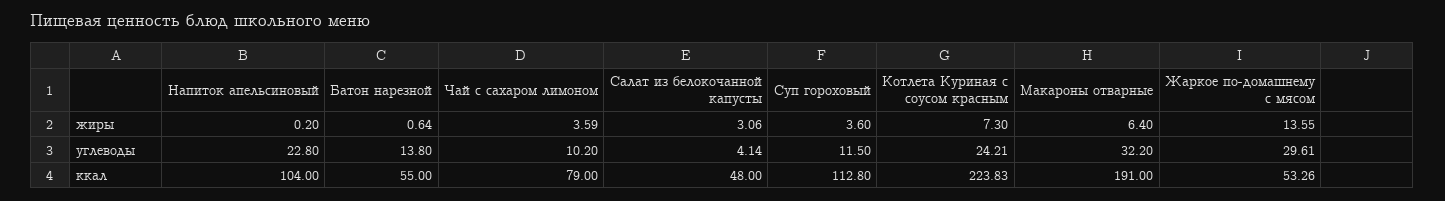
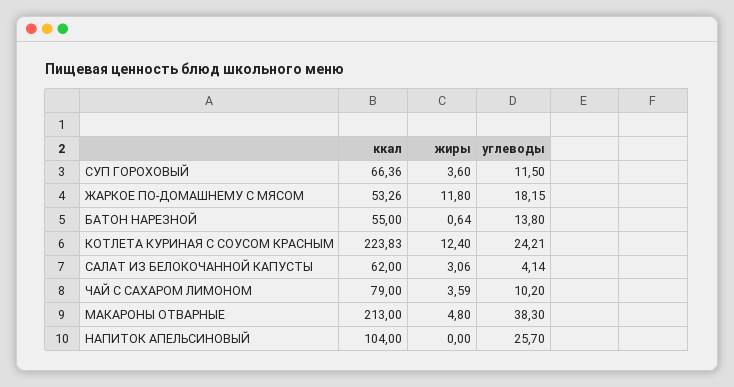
Напиток апельсиновый, жиры: 0.2 -> 0
Котлета Куриная с соусом красным, жиры: 7.3 -> 12.4
Макароны отварные, жиры: 6.4 -> 4.8
Жаркое по-домашнему с мясом, жиры: 13.55 -> 11.8
Напиток апельсиновый, углеводы: 22.8 -> 25.7
Макароны отварные, углеводы: 32.2 -> 38.3
Жаркое по-домашнему с мясом, углеводы: 29.61 -> 18.15
Салат из белокочанной капусты, ккал: 48 -> 62
Суп гороховый, ккал: 112.8 -> 66.36
Макароны отварные, ккал: 191 -> 213

